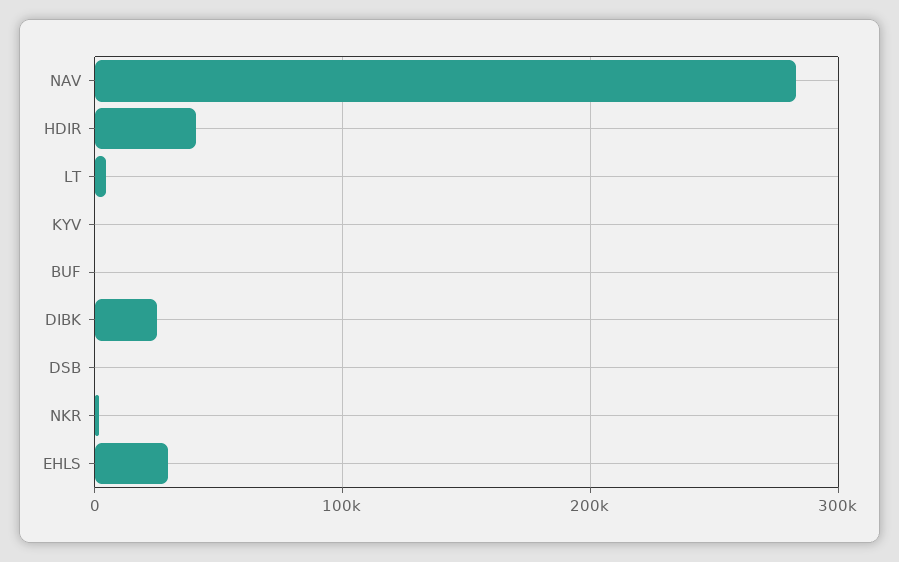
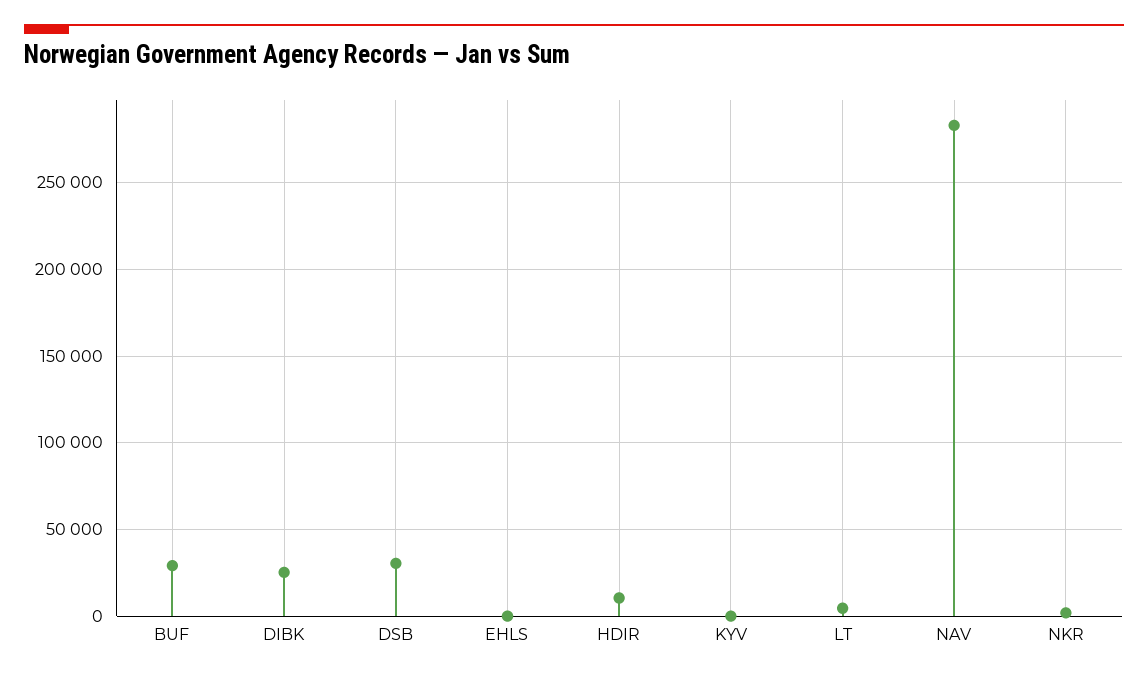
HDIR: 40000 -> 10000
BUF: 0 -> 30000
DSB: 0 -> 30000
EHLS: 30000 -> 0

